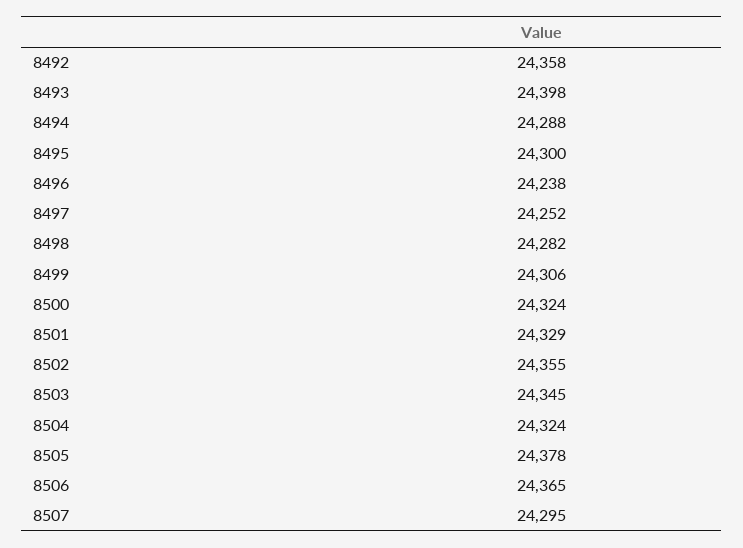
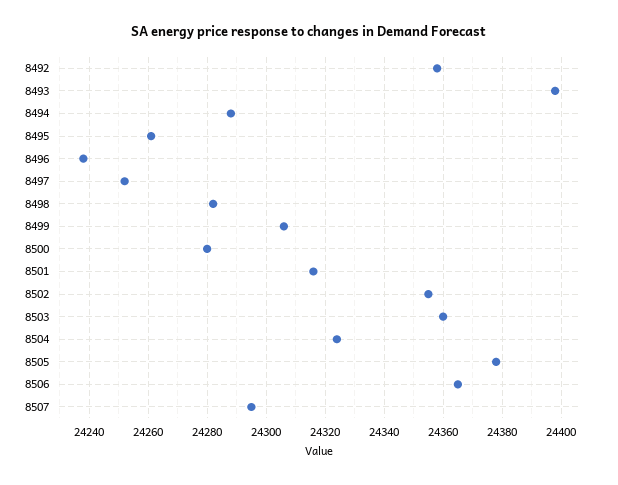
8495: 24300 -> 24260
8500: 24324 -> 24280
8501: 24329 -> 24315
8503: 24345 -> 24360

